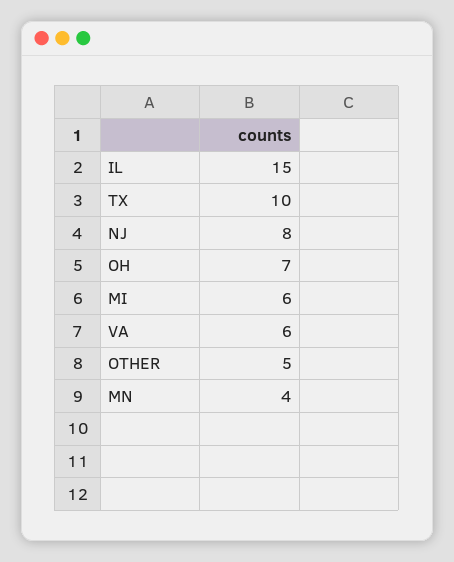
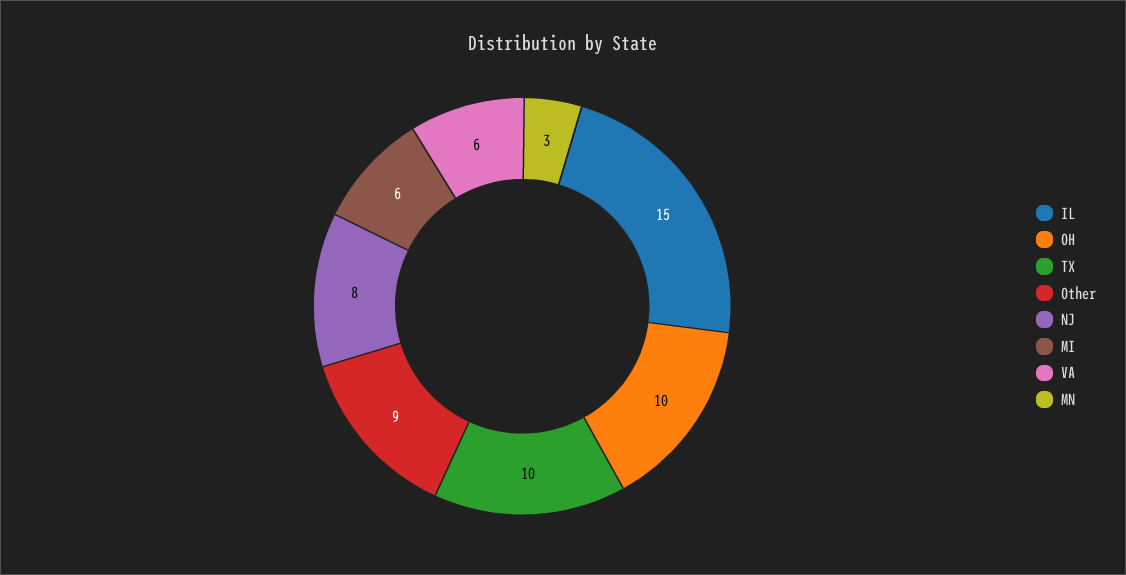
OH: 7 -> 10
OTHER: 5 -> 9
MN: 4 -> 3

